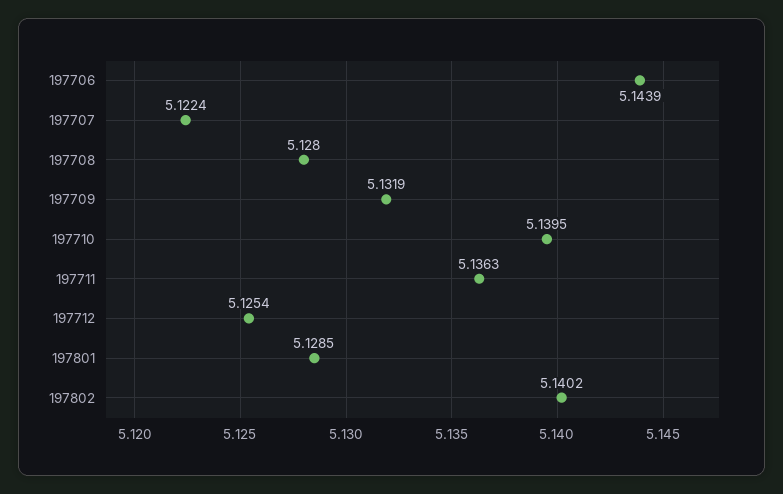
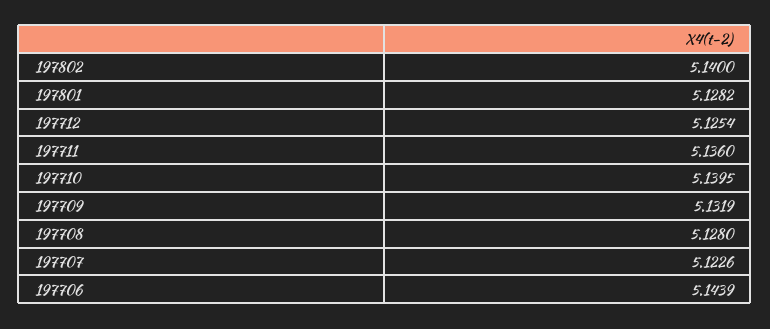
197707: 5.1224 -> 5.1226
197711: 5.1363 -> 5.136
197801: 5.1285 -> 5.1282
197802: 5.1402 -> 5.14

